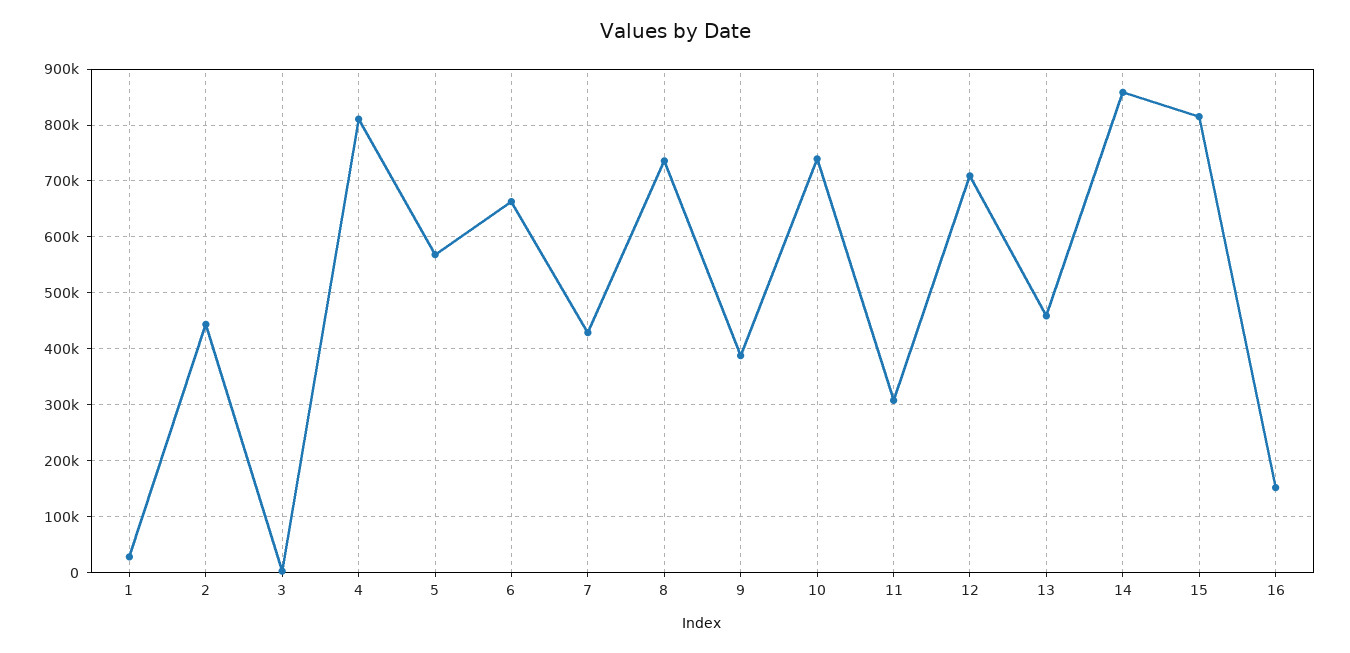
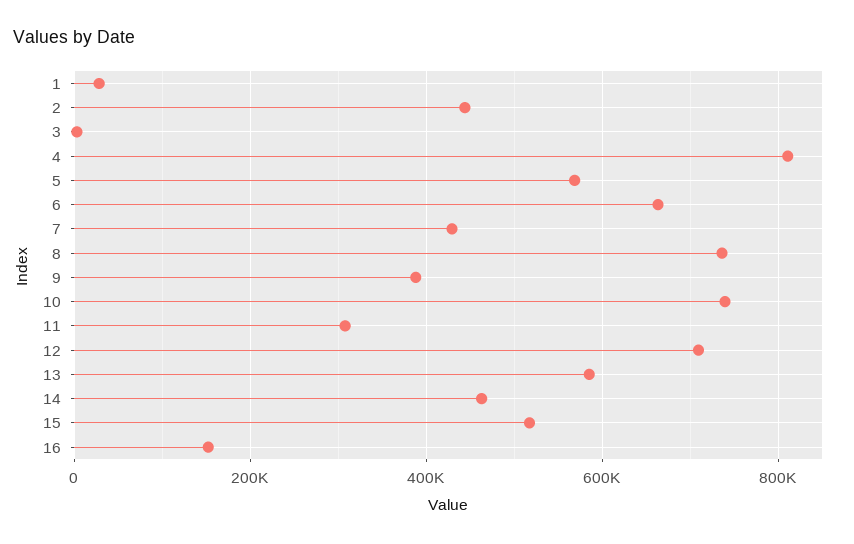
13: 460000 -> 580000
14: 860000 -> 460000
15: 820000 -> 520000

